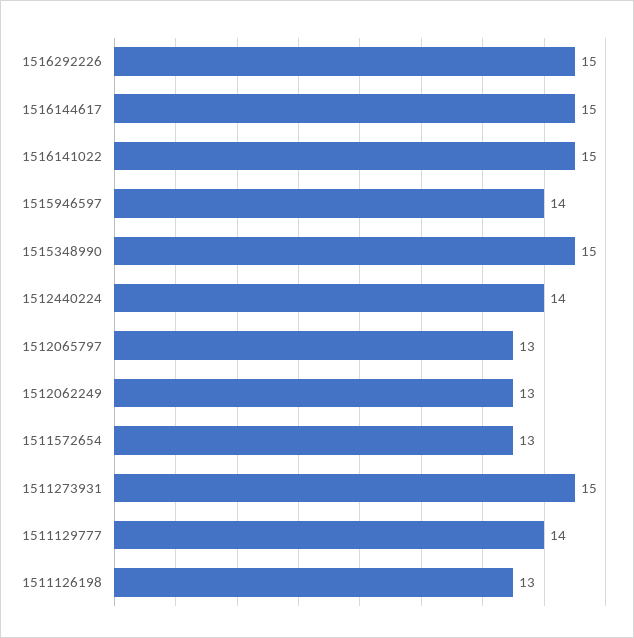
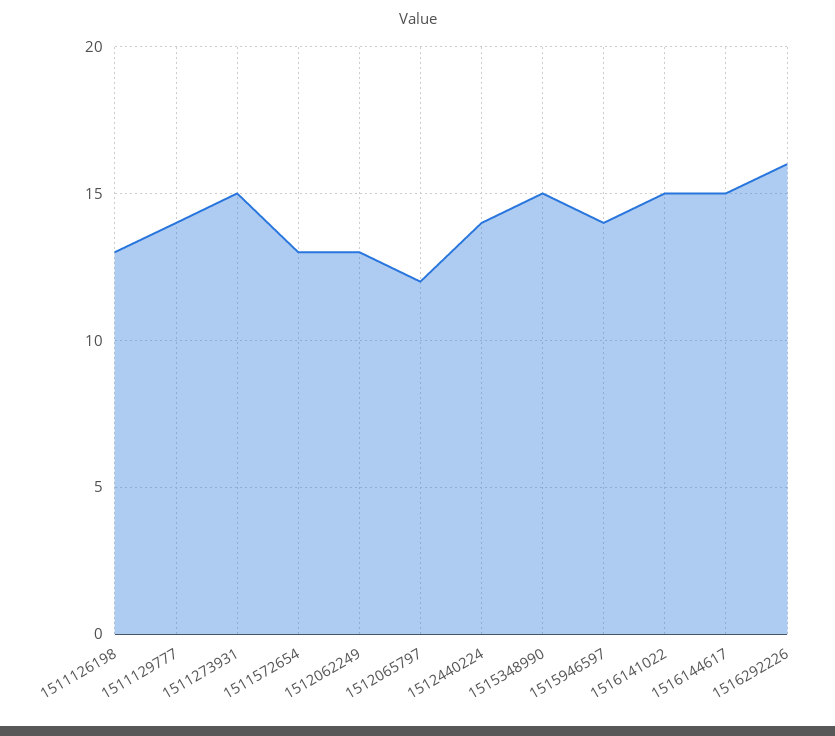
1516292226: 15 -> 16
1512065797: 13 -> 12

